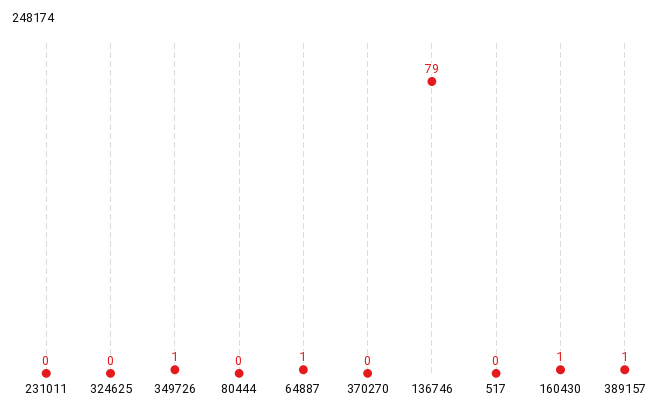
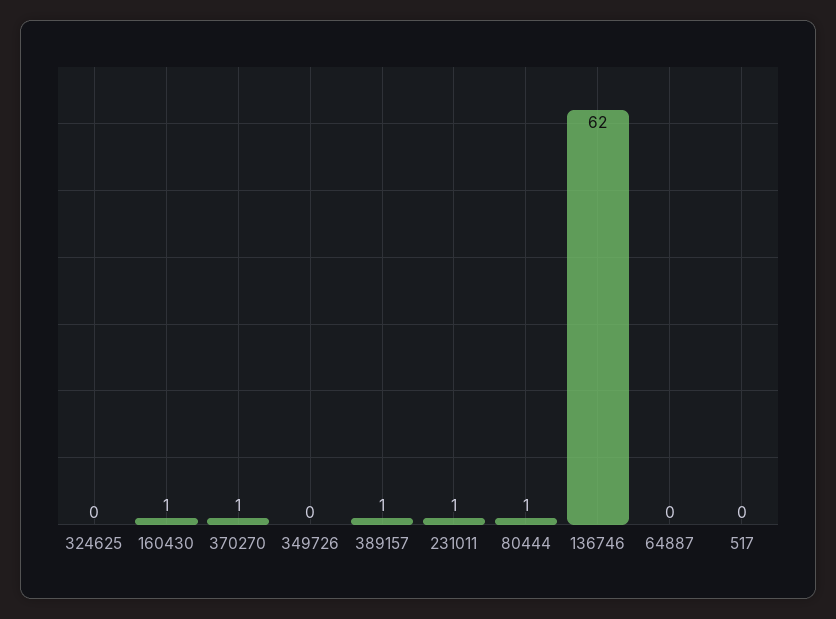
231011: 0 -> 1
349726: 1 -> 0
80444: 0 -> 1
64887: 1 -> 0
370270: 0 -> 1
136746: 79 -> 62

